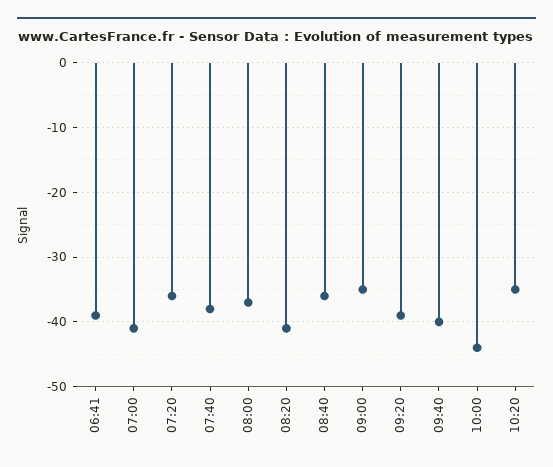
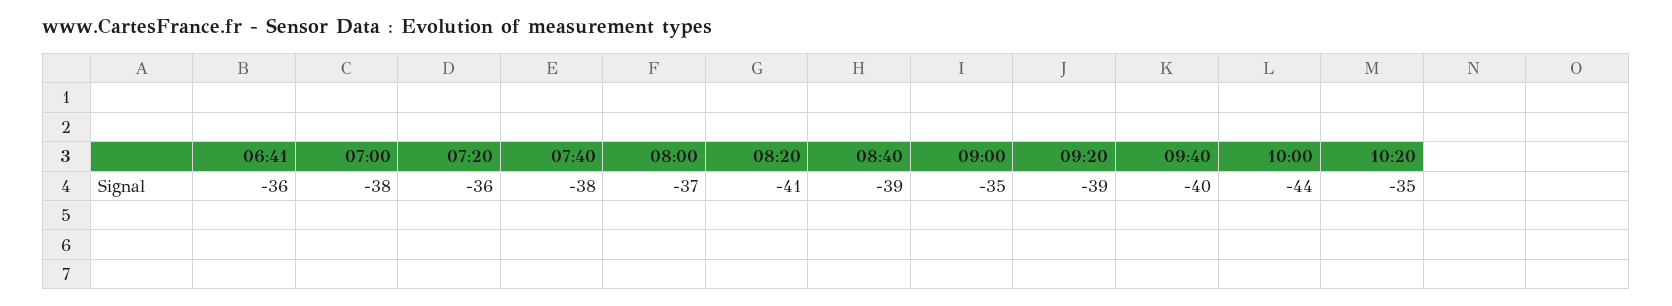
06:41: -39 -> -36
07:00: -41 -> -38
08:40: -36 -> -39

